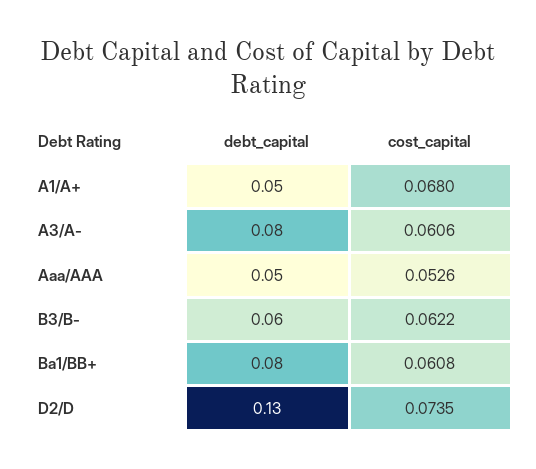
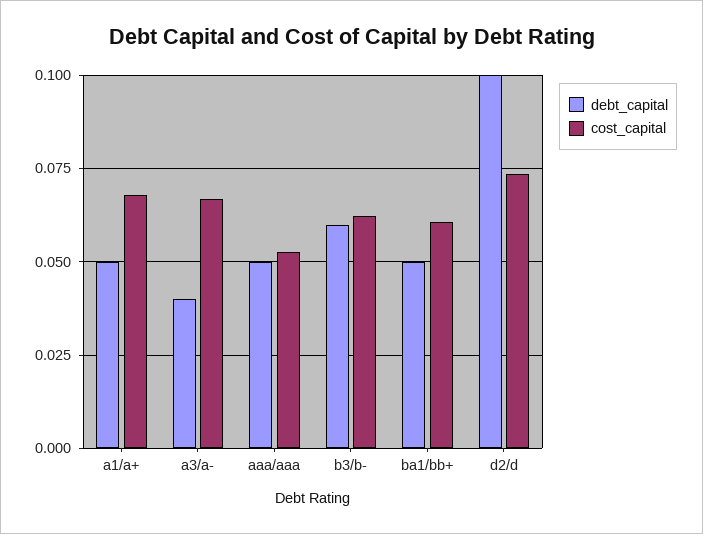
debt_capital, A3/A-: 0.08 -> 0.04
cost_capital, A3/A-: 0.0606 -> 0.0675
debt_capital, Ba1/BB+: 0.08 -> 0.05
debt_capital, D2/D: 0.13 -> 0.1

